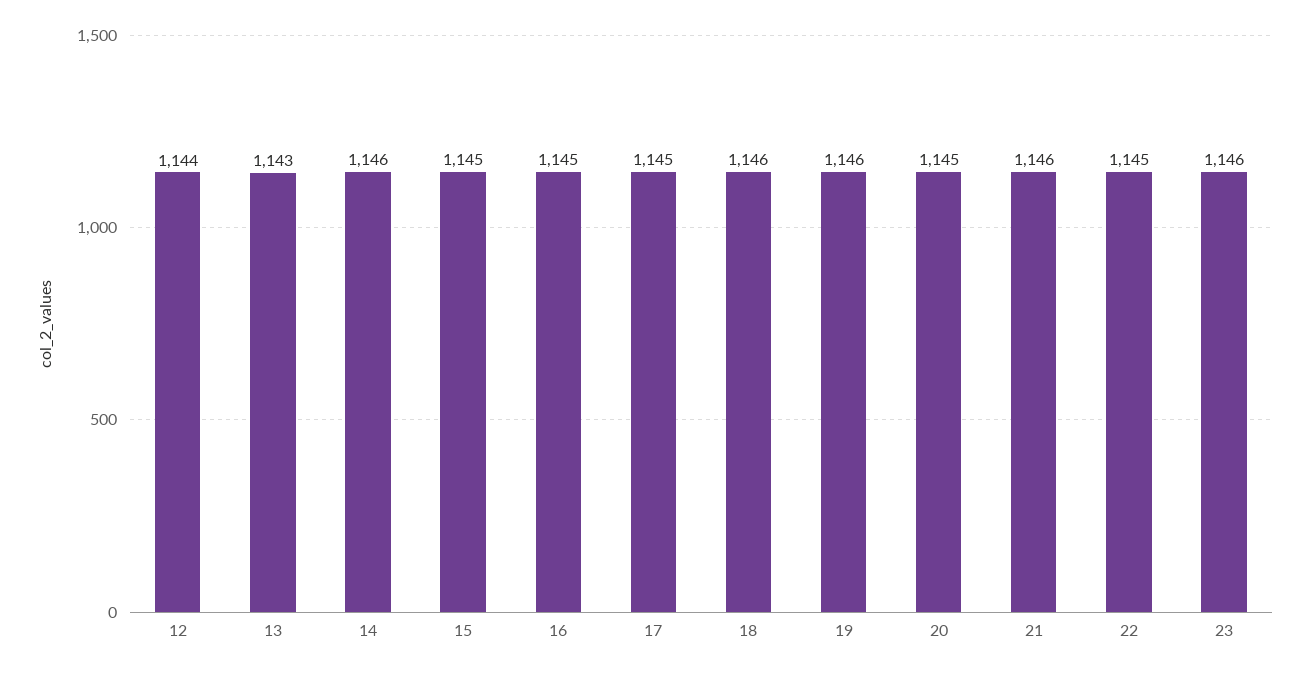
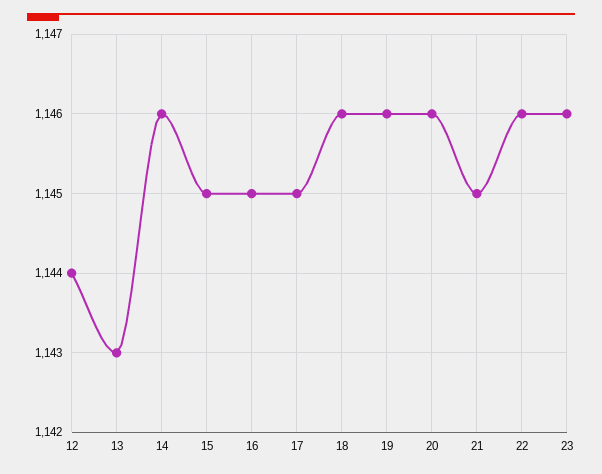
20: 1145 -> 1146
21: 1146 -> 1145
22: 1145 -> 1146

